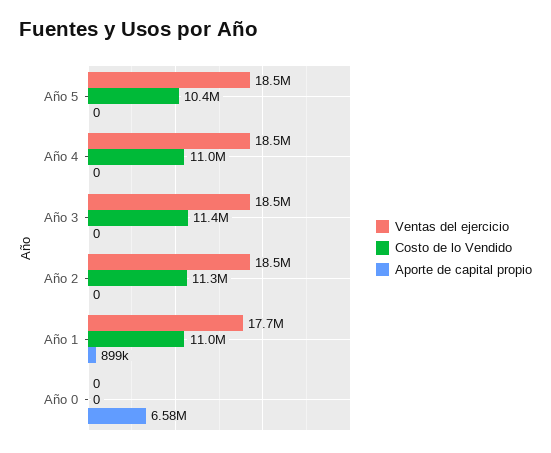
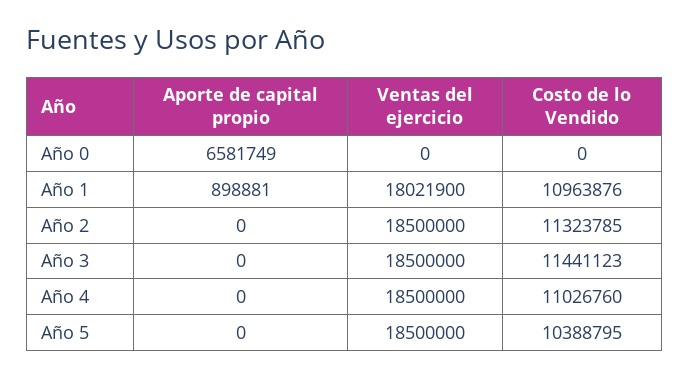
Ventas del ejercicio, Año 1: 17700000 -> 18021900

